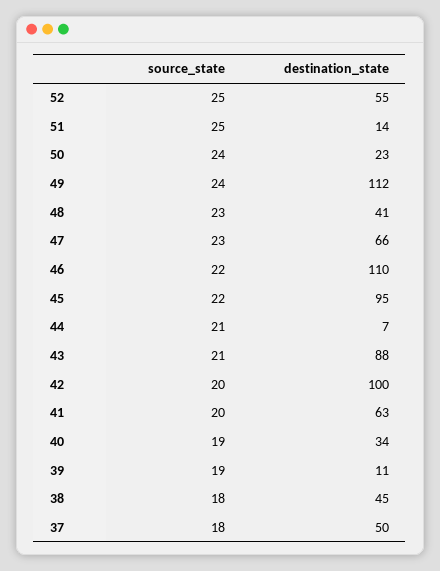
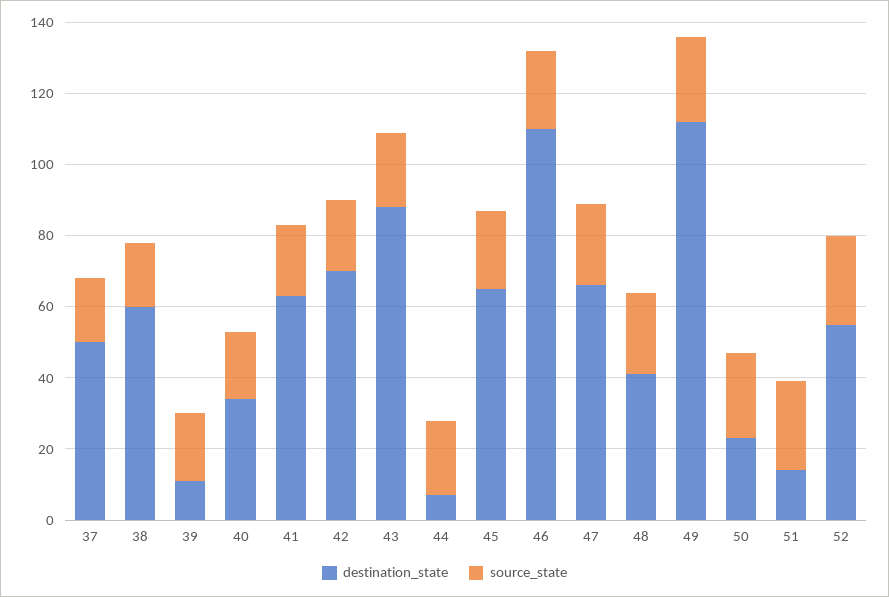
destination_state, 45: 95 -> 65
destination_state, 42: 100 -> 70
destination_state, 38: 45 -> 60

